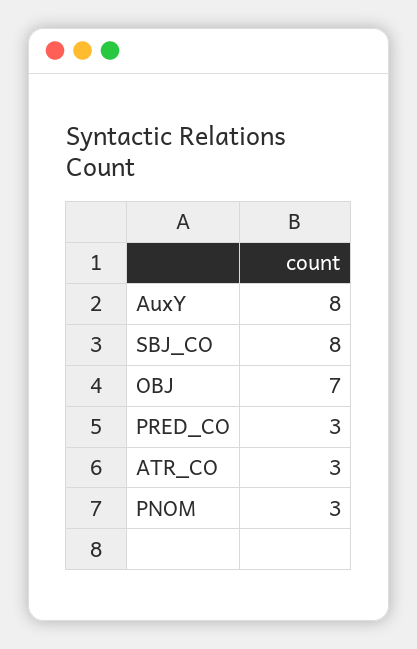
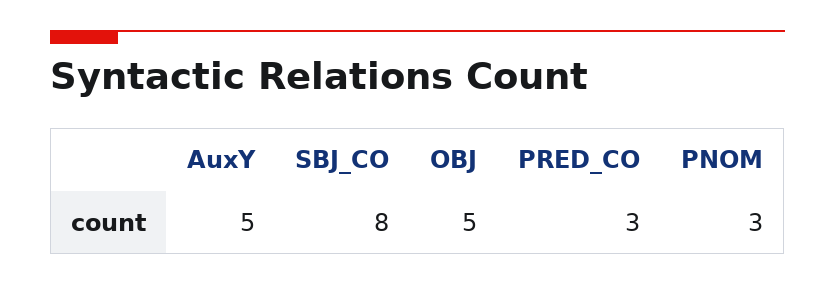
AuxY: 8 -> 5
OBJ: 7 -> 5
ATR_CO: 3 -> none

